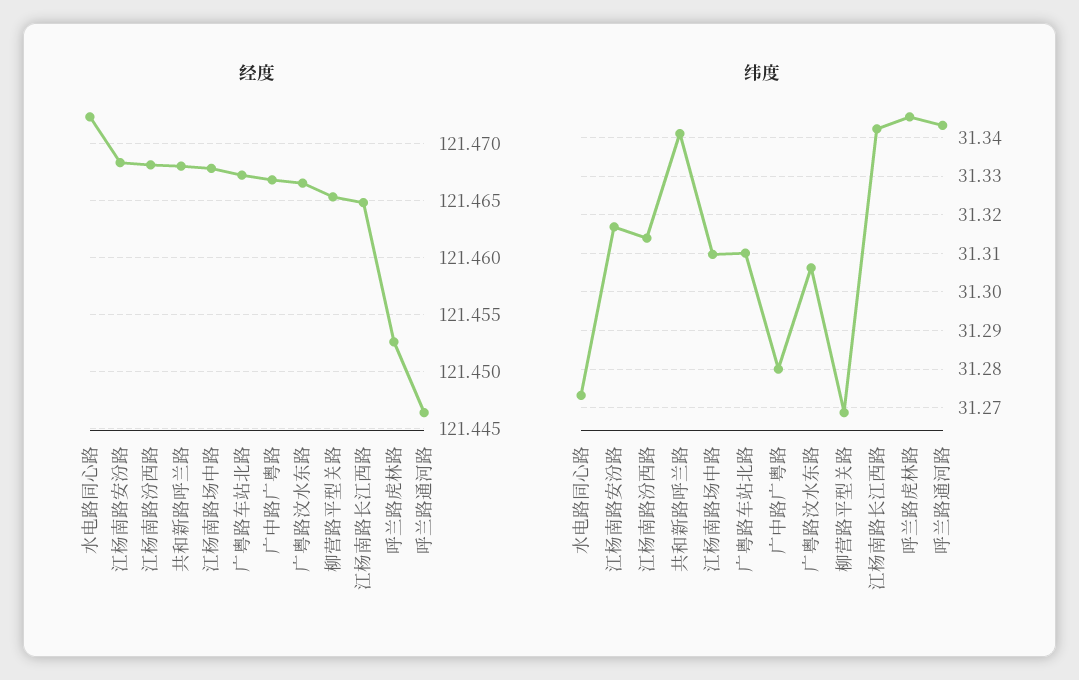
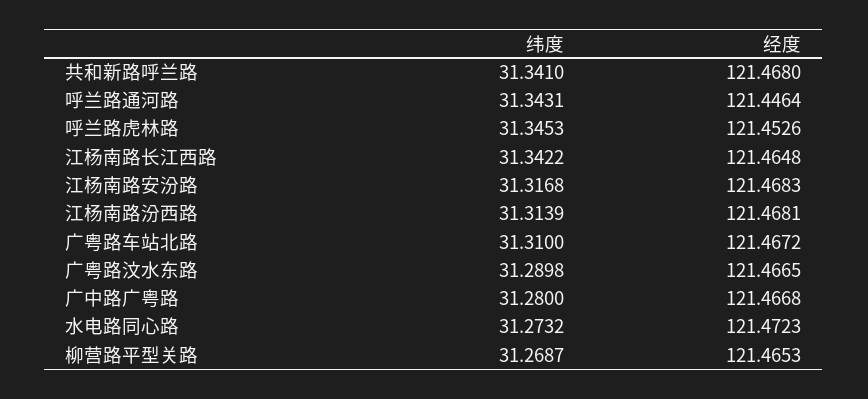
经度, 江杨南路场中路: 121.468 -> none
纬度, 江杨南路场中路: 31.31 -> none
纬度, 广粤路汶水东路: 31.306 -> 31.2898

